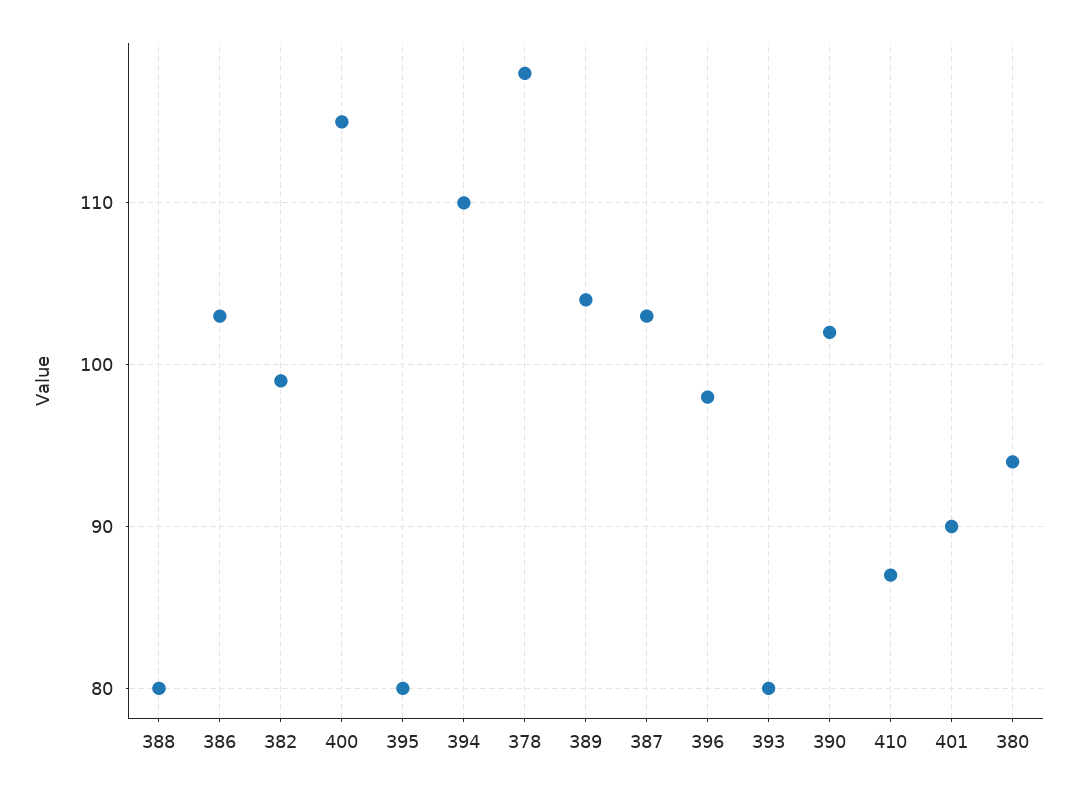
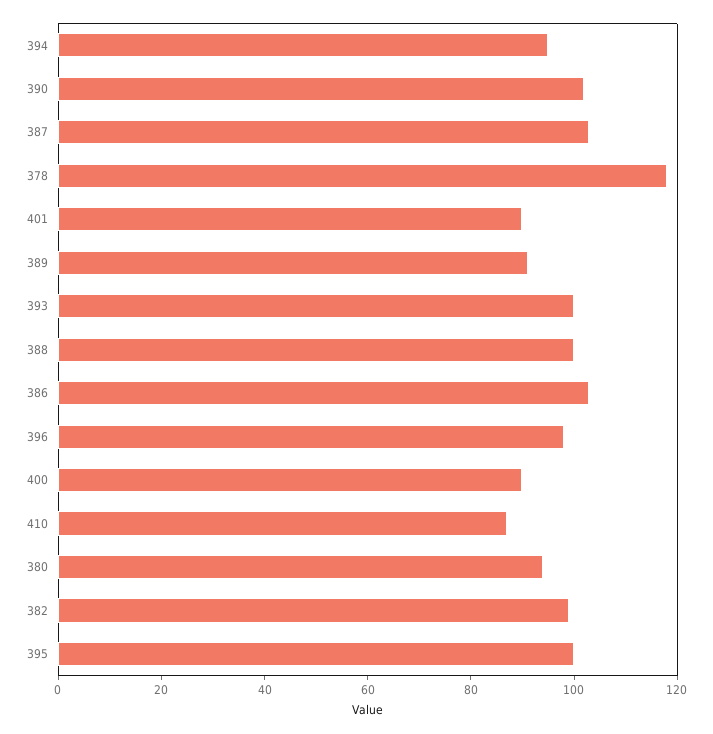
388: 80 -> 100
400: 115 -> 90
395: 80 -> 100
394: 110 -> 95
389: 104 -> 90
393: 80 -> 100

